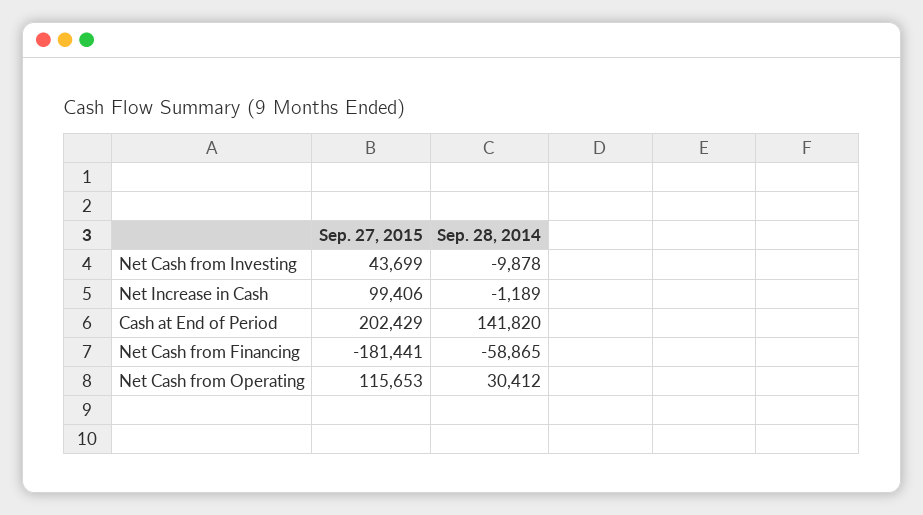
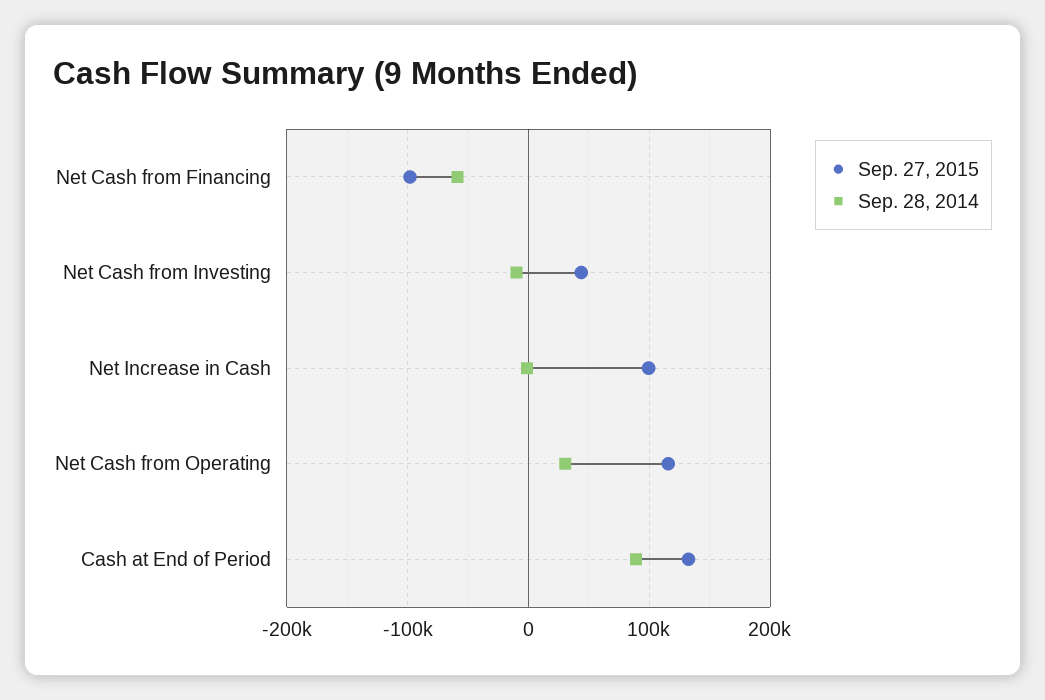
Sep. 27, 2015, Cash at End of Period: 202429 -> 130000
Sep. 28, 2014, Cash at End of Period: 141820 -> 90000
Sep. 27, 2015, Net Cash from Financing: -181441 -> -100000

